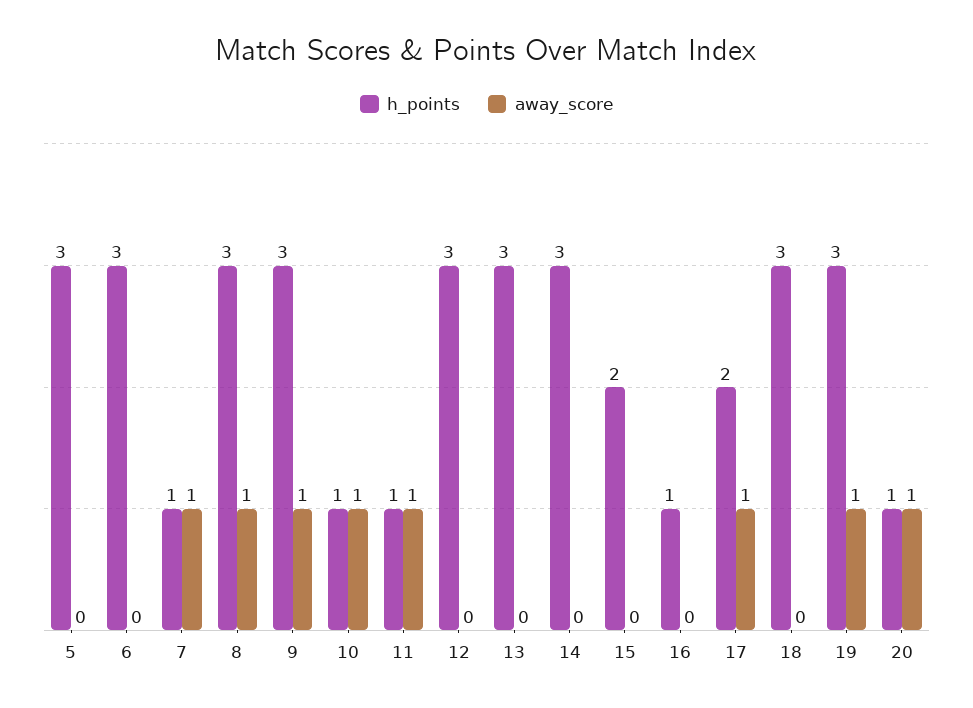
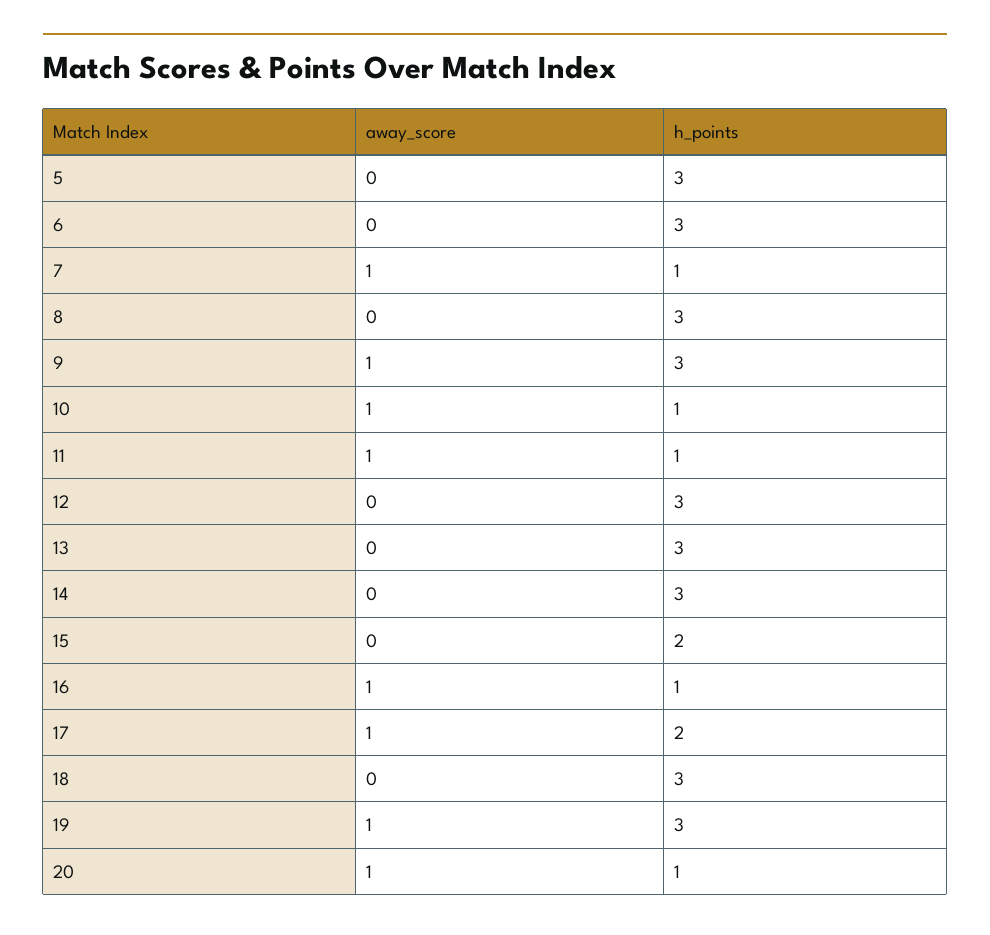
away_score, 8: 1 -> 0
away_score, 16: 0 -> 1

